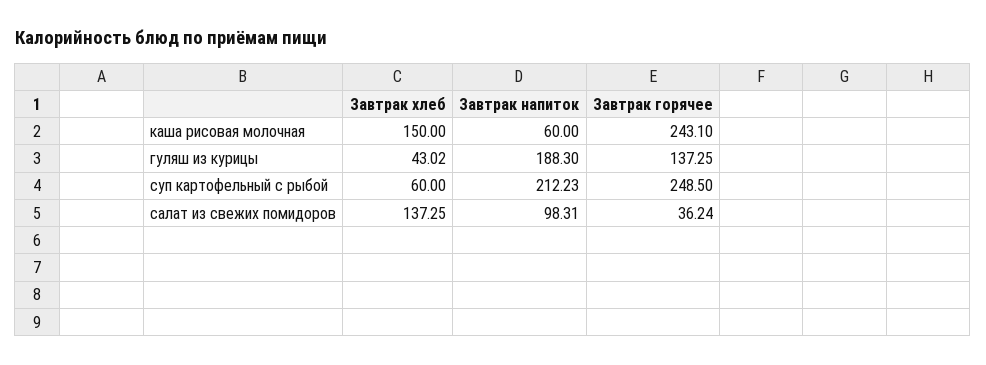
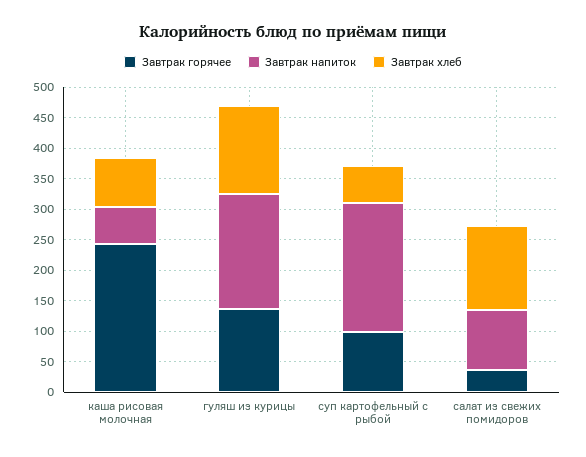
Завтрак хлеб, каша рисовая молочная: 150 -> 75
Завтрак хлеб, гуляш из курицы: 43.02 -> 150
Завтрак горячее, суп картофельный с рыбой: 248.5 -> 100

